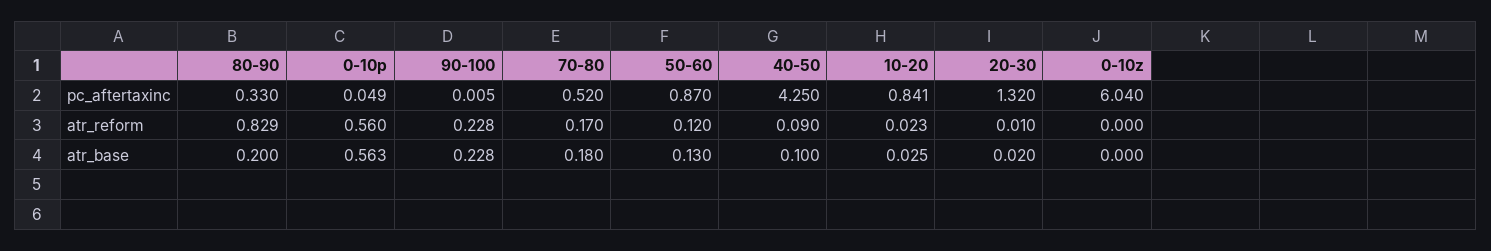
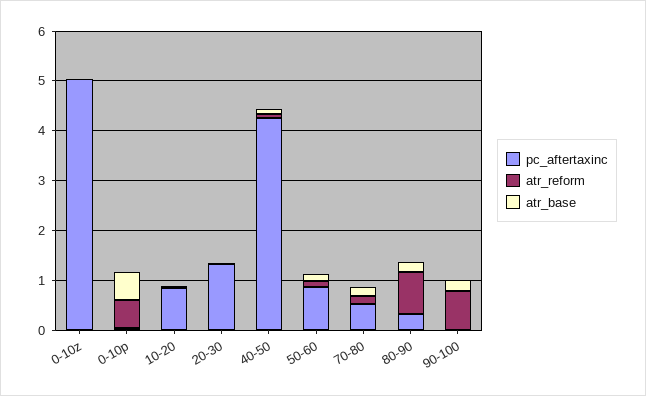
pc_aftertaxinc, 0-10z: 6.04 -> 5
atr_reform, 90-100: 0.228 -> 0.8

